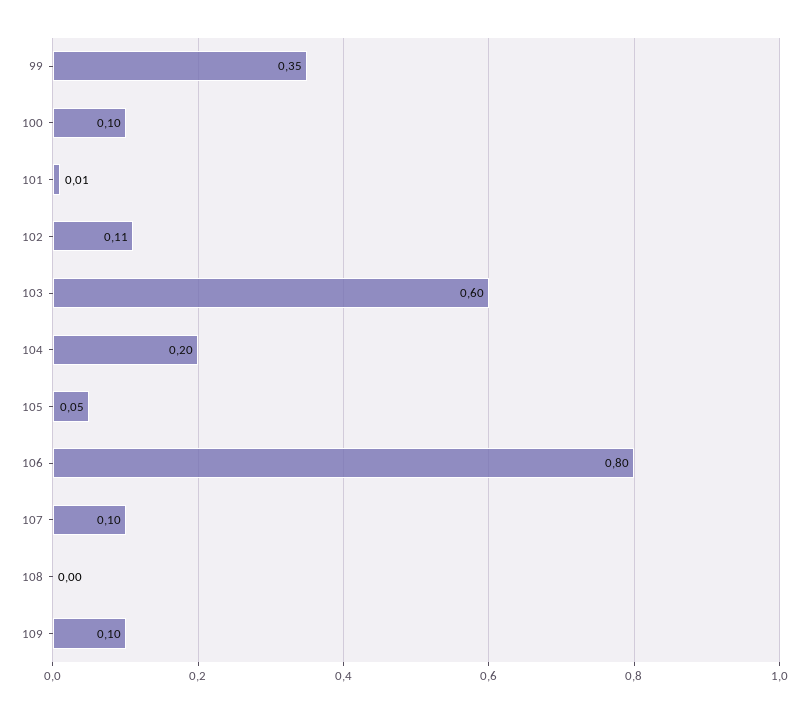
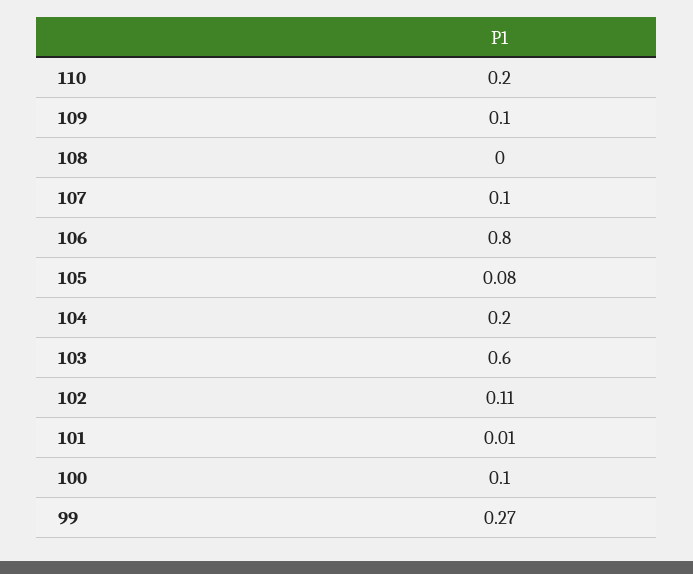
99: 0.35 -> 0.27
105: 0.05 -> 0.08
110: none -> 0.2

